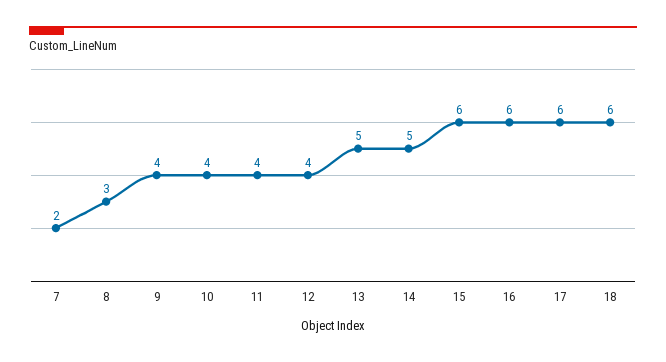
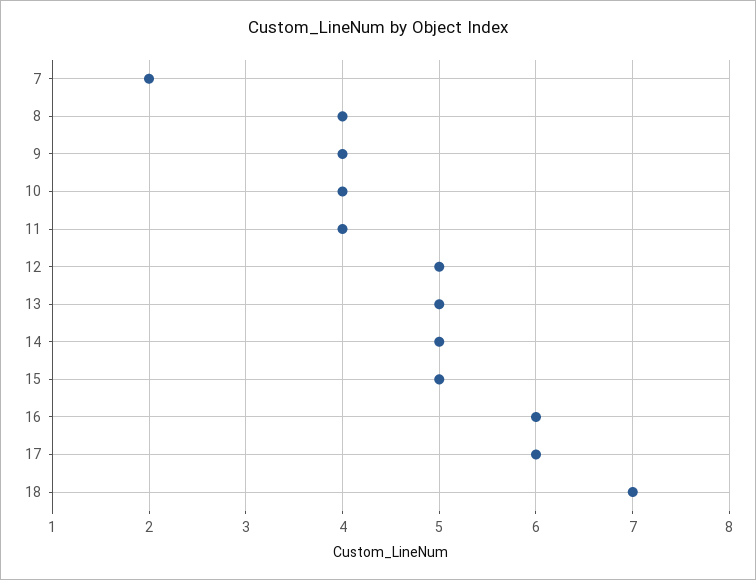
8: 3 -> 4
12: 4 -> 5
15: 6 -> 5
18: 6 -> 7

